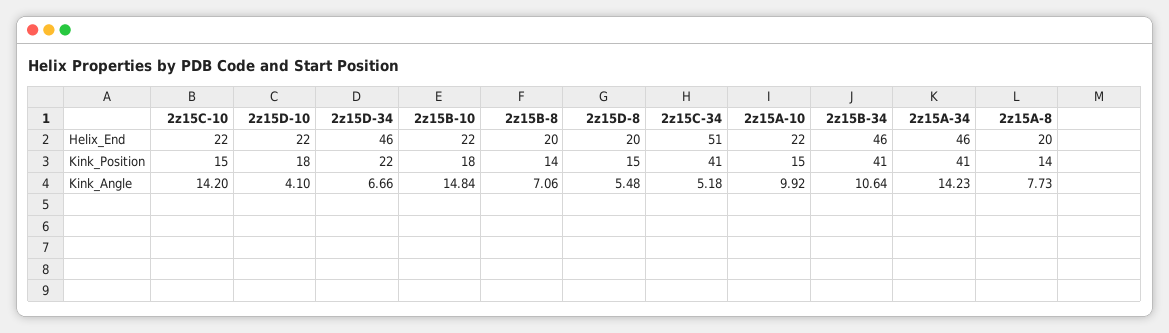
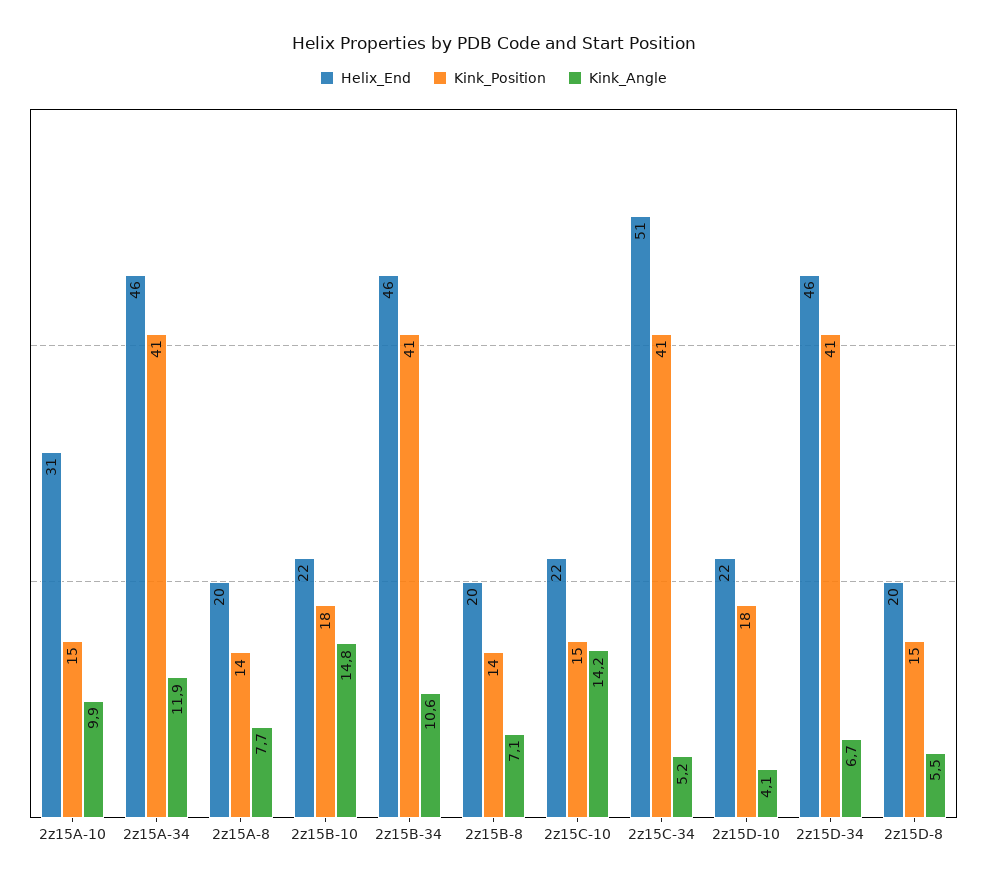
Helix_End, 2z15A-10: 22 -> 31
Kink_Position, 2z15D-34: 22 -> 41
Kink_Angle, 2z15A-34: 14.23 -> 11.9

